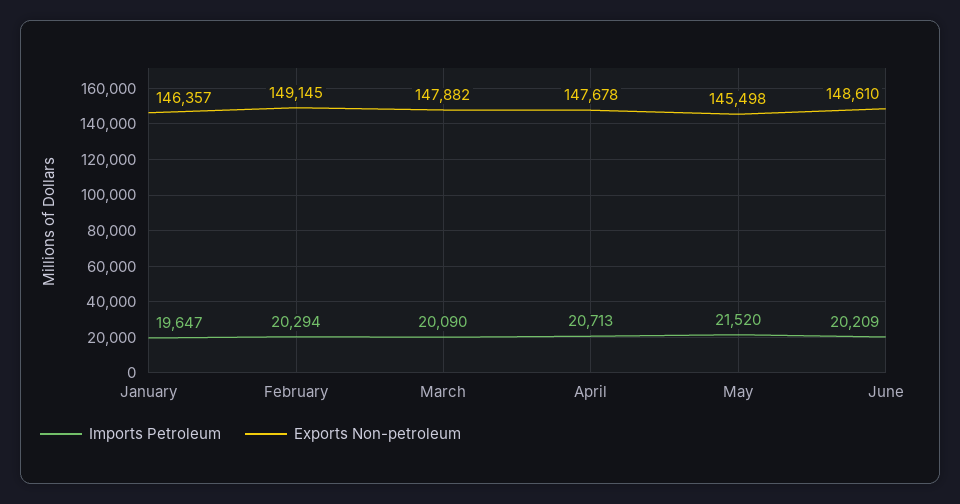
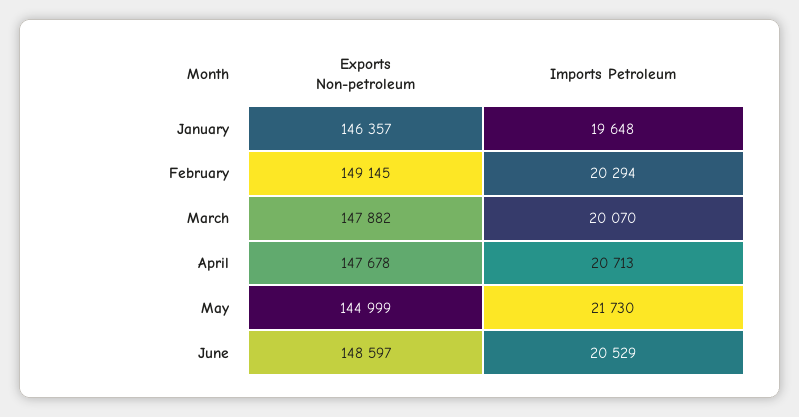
Imports Petroleum, January: 19647 -> 19648
Imports Petroleum, March: 20090 -> 20070
Imports Petroleum, May: 21520 -> 21730
Exports Non-petroleum, May: 145498 -> 144999
Imports Petroleum, June: 20209 -> 20529
Exports Non-petroleum, June: 148610 -> 148597

